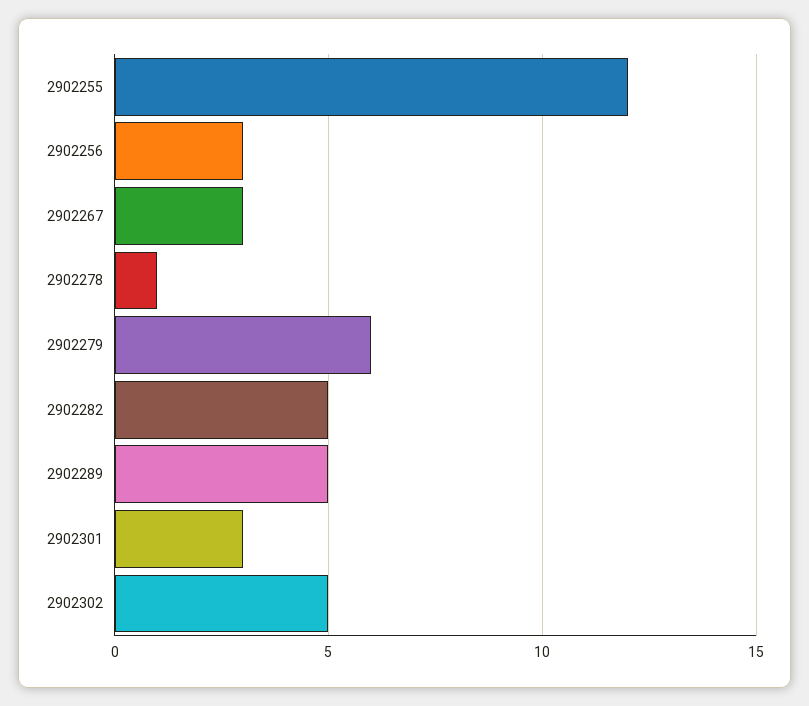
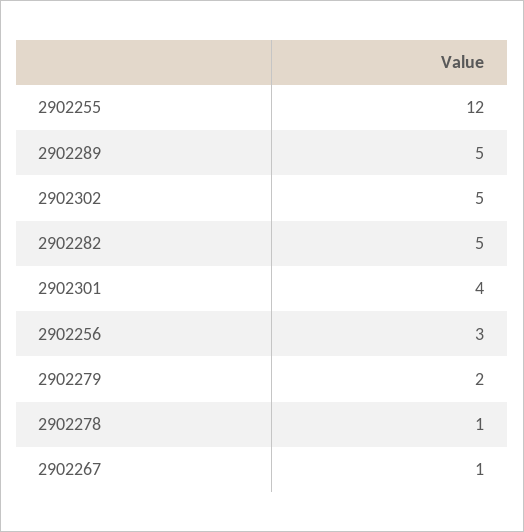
2902267: 3 -> 1
2902279: 6 -> 2
2902301: 3 -> 4

